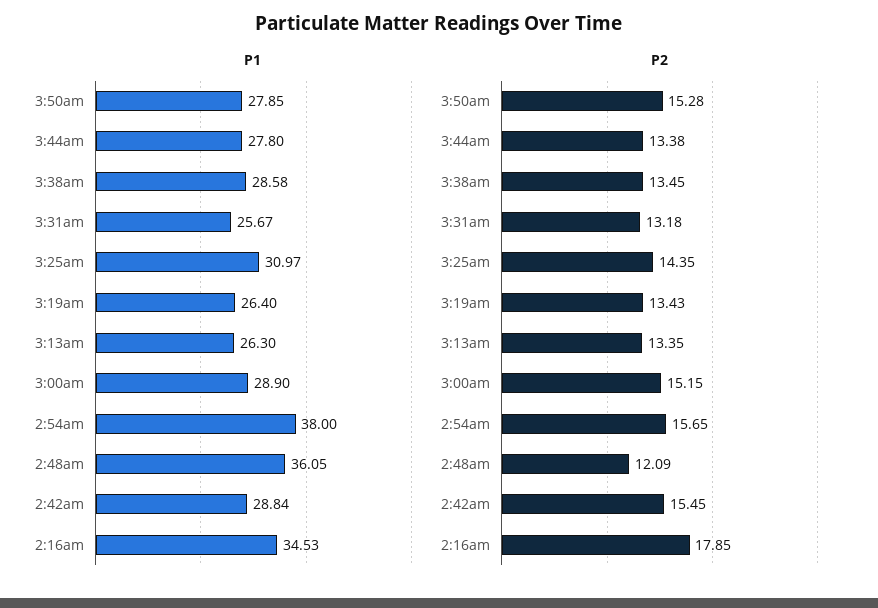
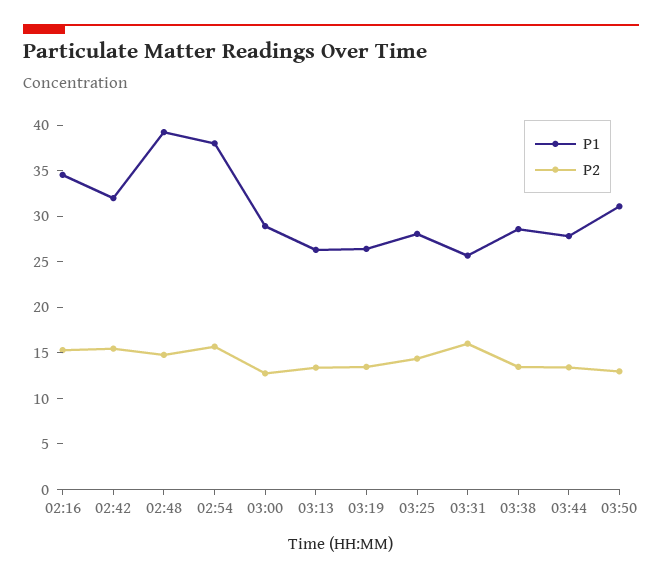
P1, 3:50am: 27.85 -> 31
P1, 3:25am: 30.97 -> 28
P1, 2:48am: 36.05 -> 39
P1, 2:42am: 28.84 -> 32
P2, 3:50am: 15.28 -> 13
P2, 3:31am: 13.18 -> 16
P2, 3:00am: 15.15 -> 13
P2, 2:48am: 12.09 -> 15
P2, 2:16am: 17.85 -> 15

